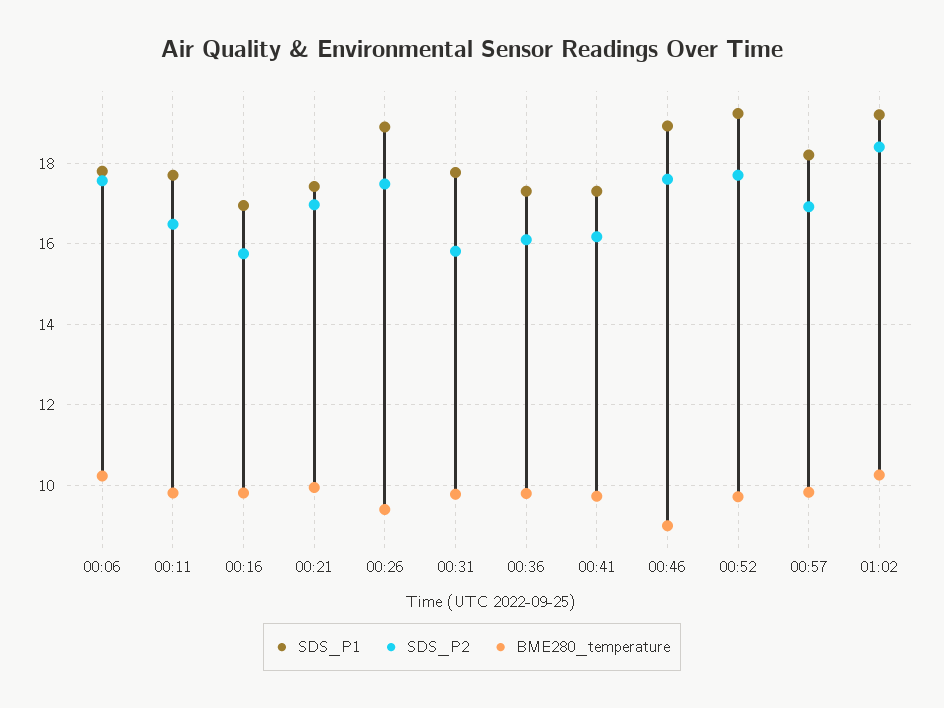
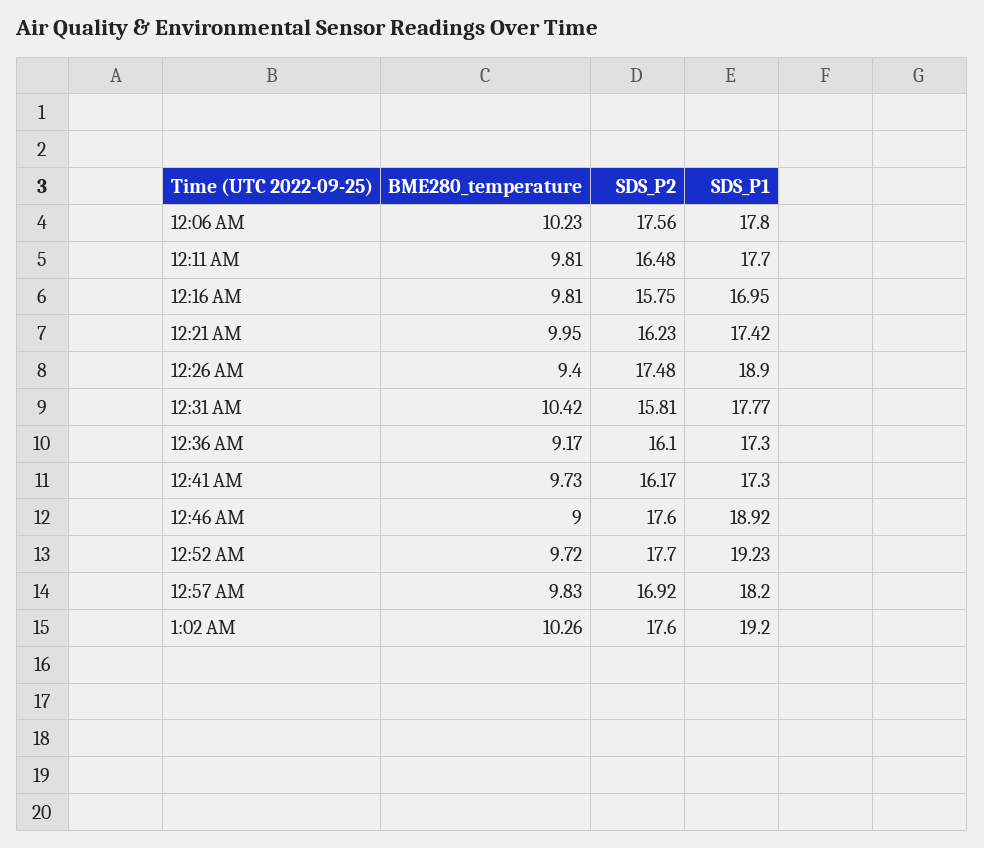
SDS_P2, 00:21: 17 -> 16.23
BME280_temperature, 00:31: 9.8 -> 10.42
BME280_temperature, 00:36: 9.8 -> 9.17
SDS_P2, 01:02: 18.4 -> 17.6

